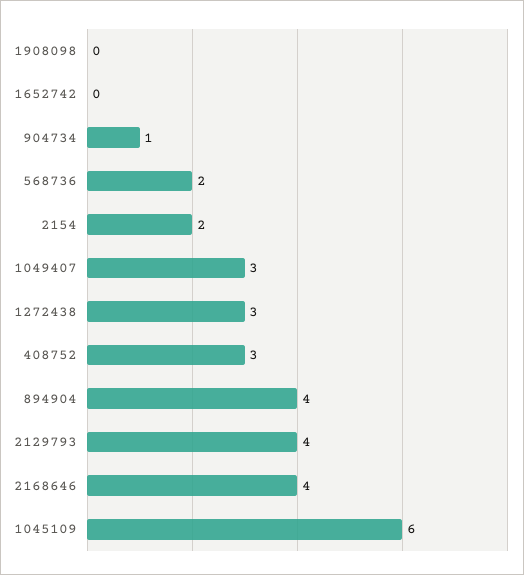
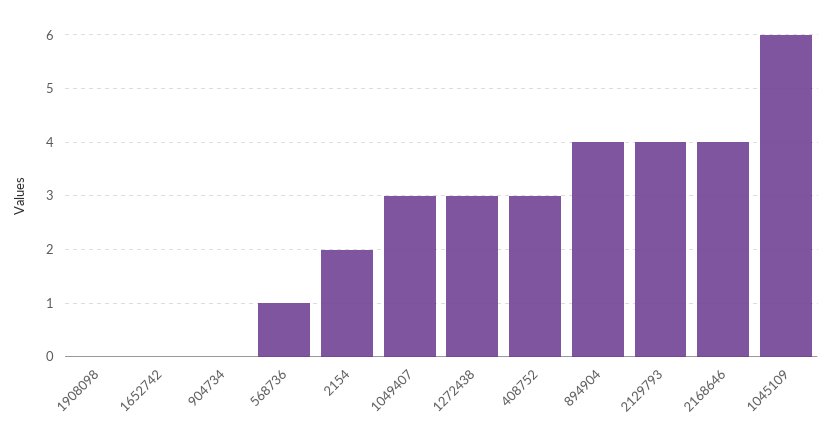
904734: 1 -> 0
568736: 2 -> 1

